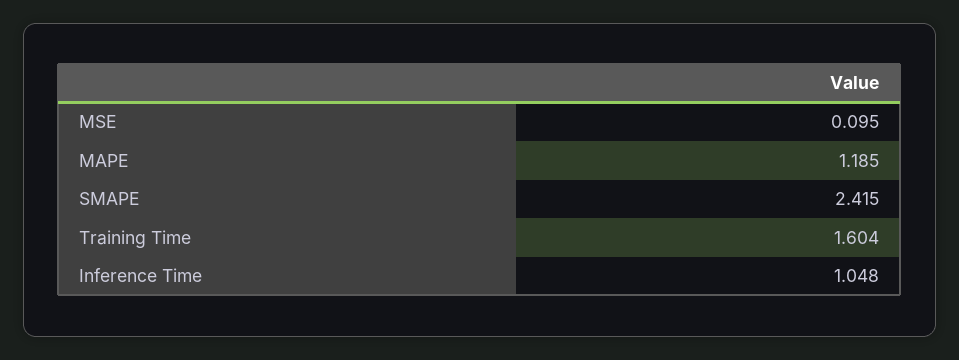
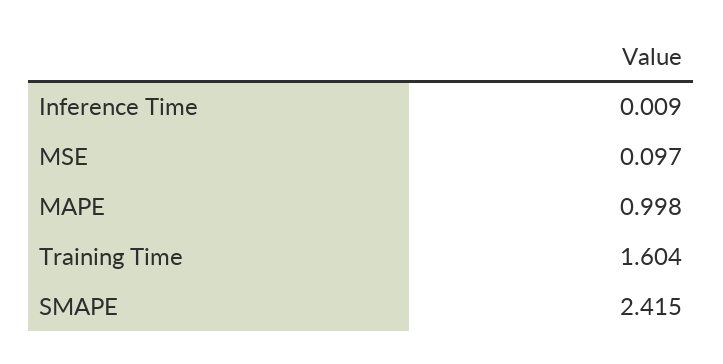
MSE: 0.095 -> 0.097
MAPE: 1.185 -> 0.998
Inference Time: 1.048 -> 0.009

